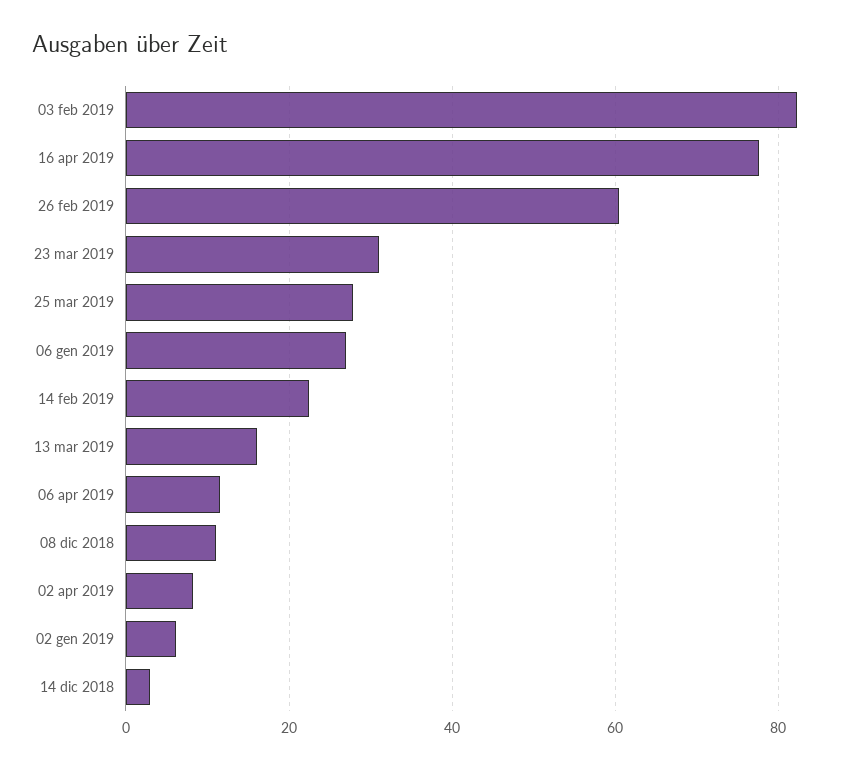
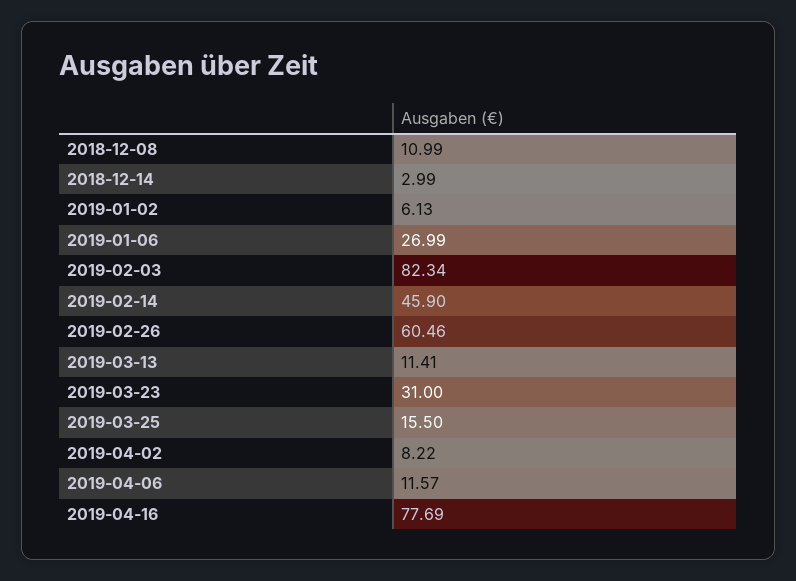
25 mar 2019: 28 -> 15.5
14 feb 2019: 22 -> 45.9
13 mar 2019: 16 -> 11.41

